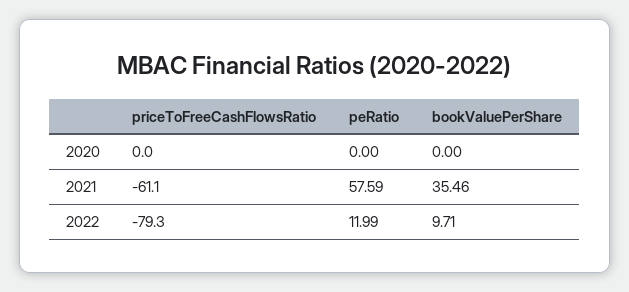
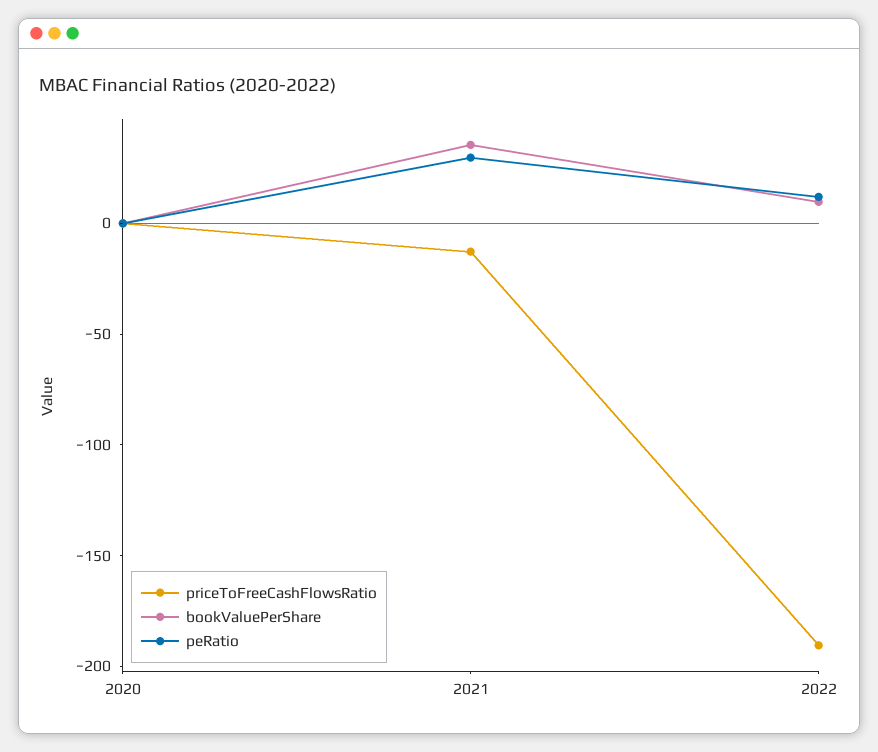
priceToFreeCashFlowsRatio, 2021: -61.1 -> -10
peRatio, 2021: 57.59 -> 30
priceToFreeCashFlowsRatio, 2022: -79.3 -> -190

